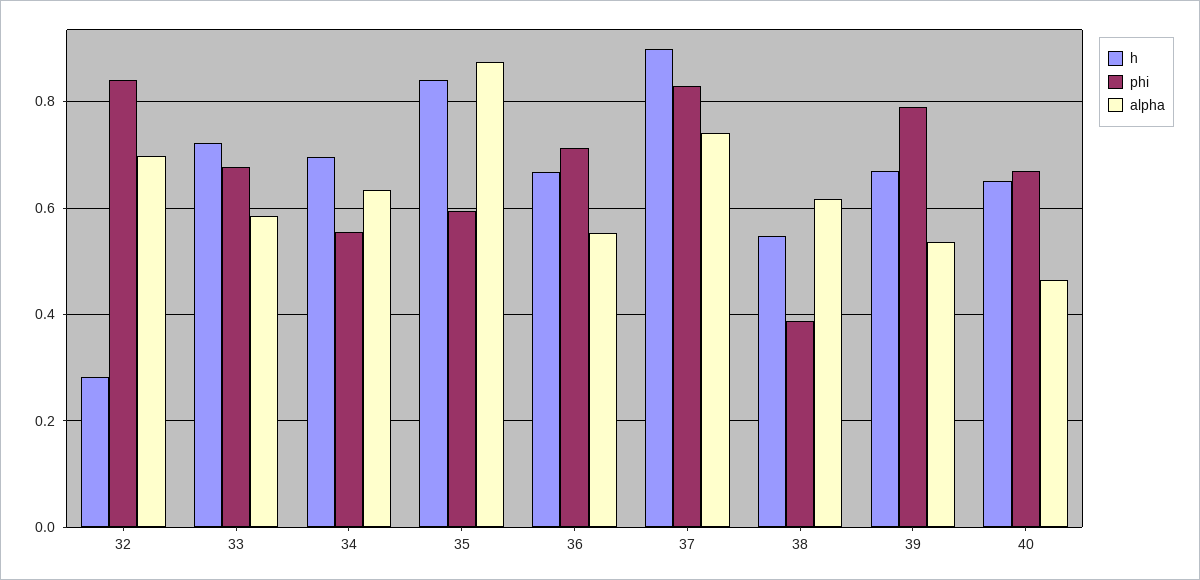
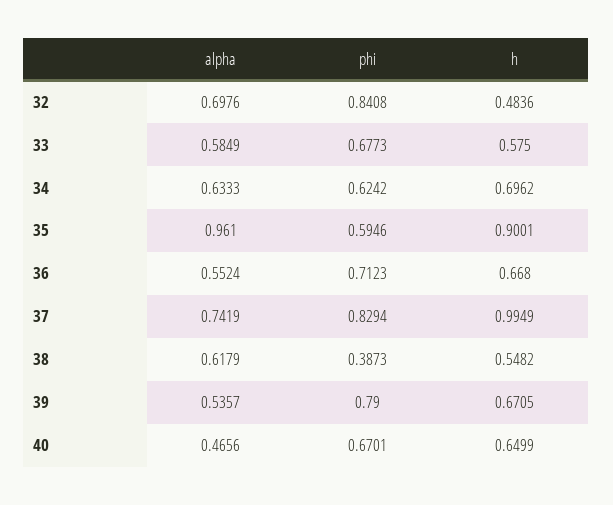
h, 32: 0.28 -> 0.4836
h, 33: 0.72 -> 0.575
phi, 34: 0.56 -> 0.6242
h, 35: 0.84 -> 0.9001
alpha, 35: 0.88 -> 0.961
h, 37: 0.9 -> 0.9949

